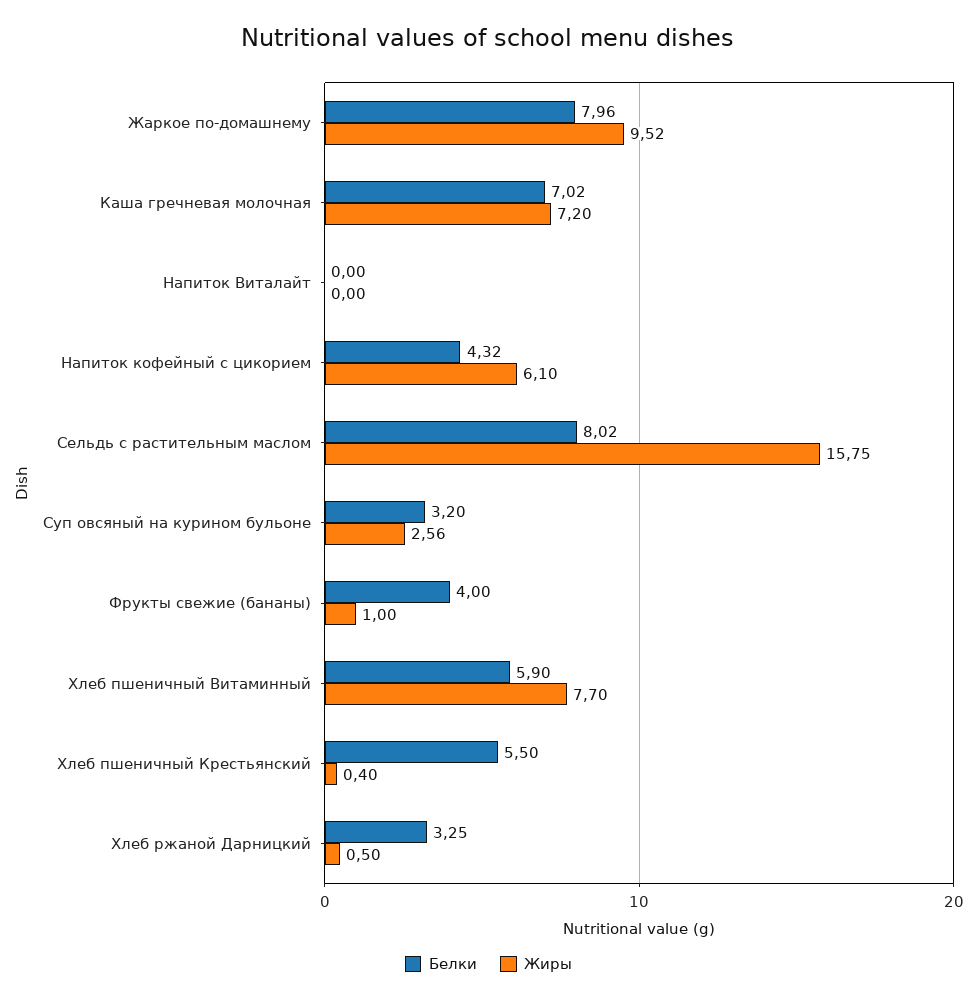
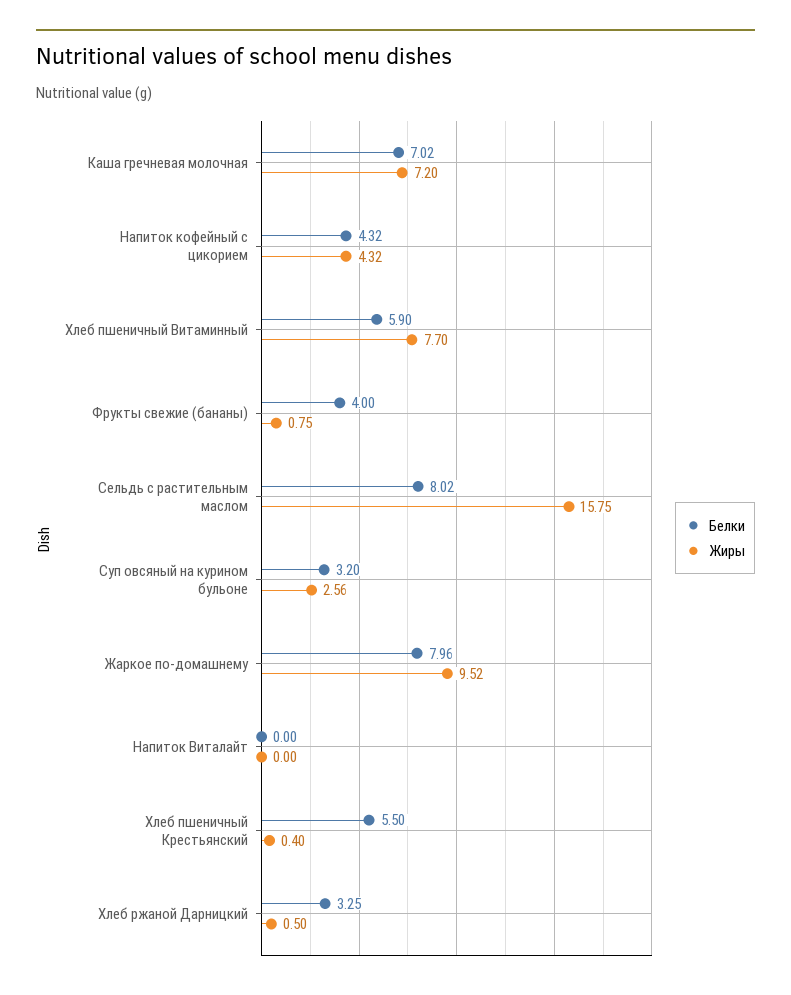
Жиры, Напиток кофейный с цикорием: 6.1 -> 4.32
Жиры, Фрукты свежие (бананы): 1 -> 0.75

